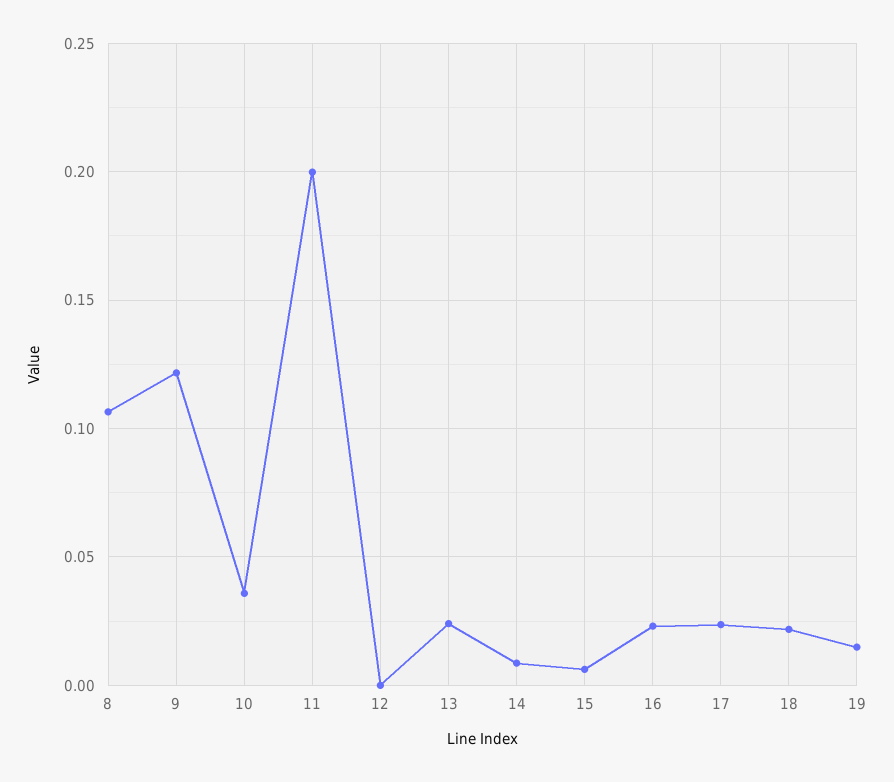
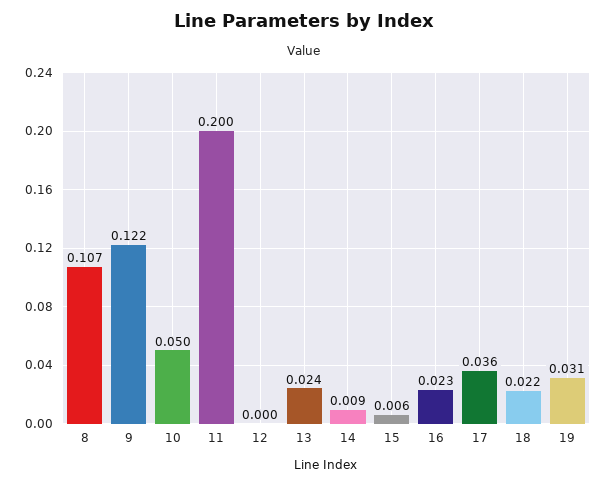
10: 0.035 -> 0.05
17: 0.025 -> 0.036
19: 0.015 -> 0.031

